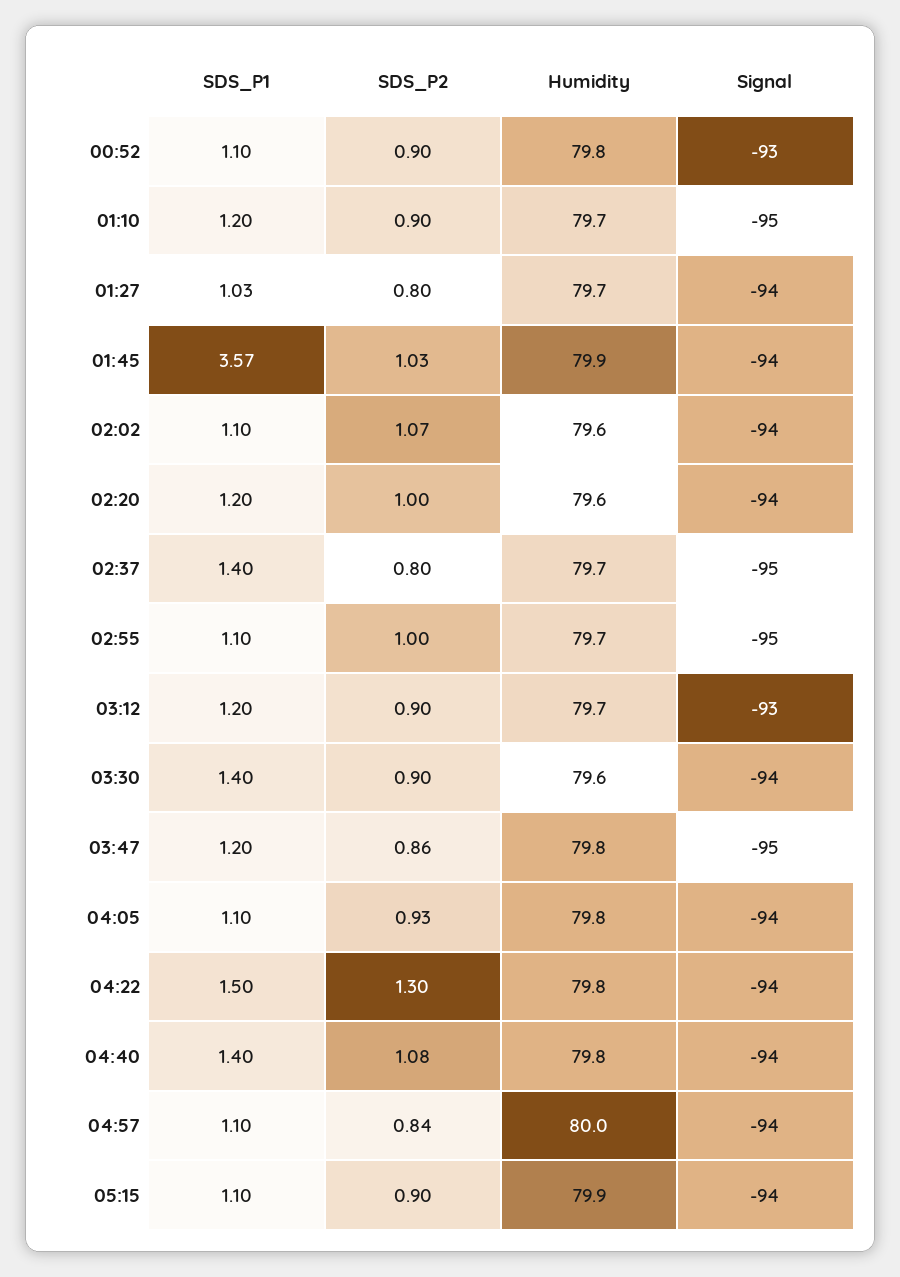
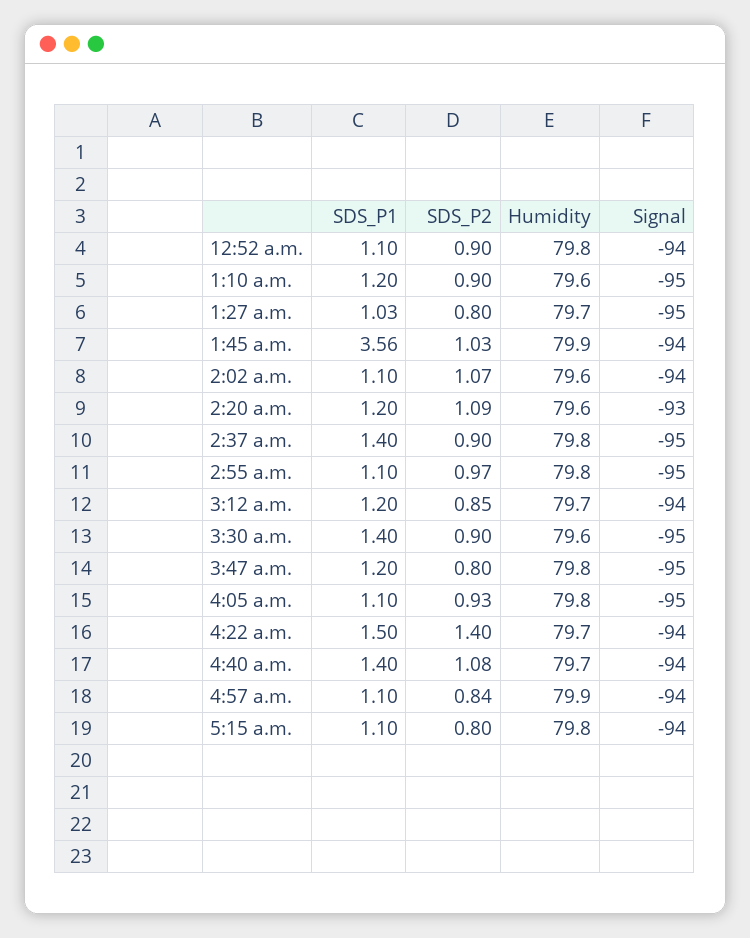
Signal, 00:52: -93 -> -94
Humidity, 01:10: 79.7 -> 79.6
Signal, 01:27: -94 -> -95
SDS_P1, 01:45: 3.57 -> 3.56
SDS_P2, 02:20: 1 -> 1.09
Signal, 02:20: -94 -> -93
SDS_P2, 02:37: 0.8 -> 0.9
Humidity, 02:37: 79.7 -> 79.8
SDS_P2, 02:55: 1 -> 0.97
Humidity, 02:55: 79.7 -> 79.8
SDS_P2, 03:12: 0.9 -> 0.85
Signal, 03:12: -93 -> -94
Signal, 03:30: -94 -> -95
SDS_P2, 03:47: 0.86 -> 0.8
Signal, 04:05: -94 -> -95
SDS_P2, 04:22: 1.3 -> 1.4
Humidity, 04:22: 79.8 -> 79.7
Humidity, 04:40: 79.8 -> 79.7
Humidity, 04:57: 80 -> 79.9
SDS_P2, 05:15: 0.9 -> 0.8
Humidity, 05:15: 79.9 -> 79.8

